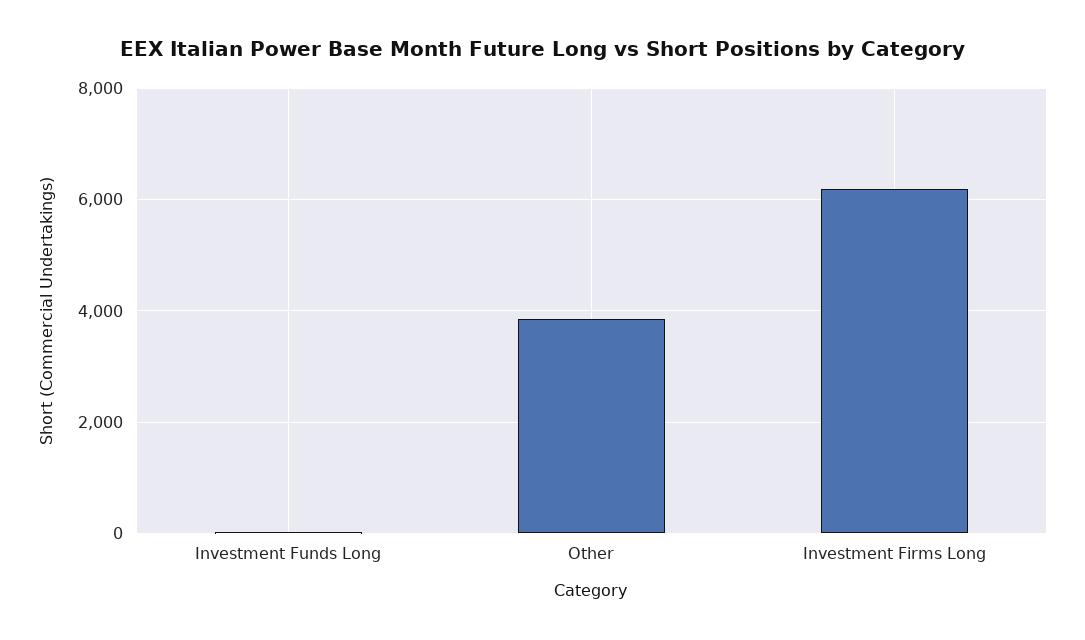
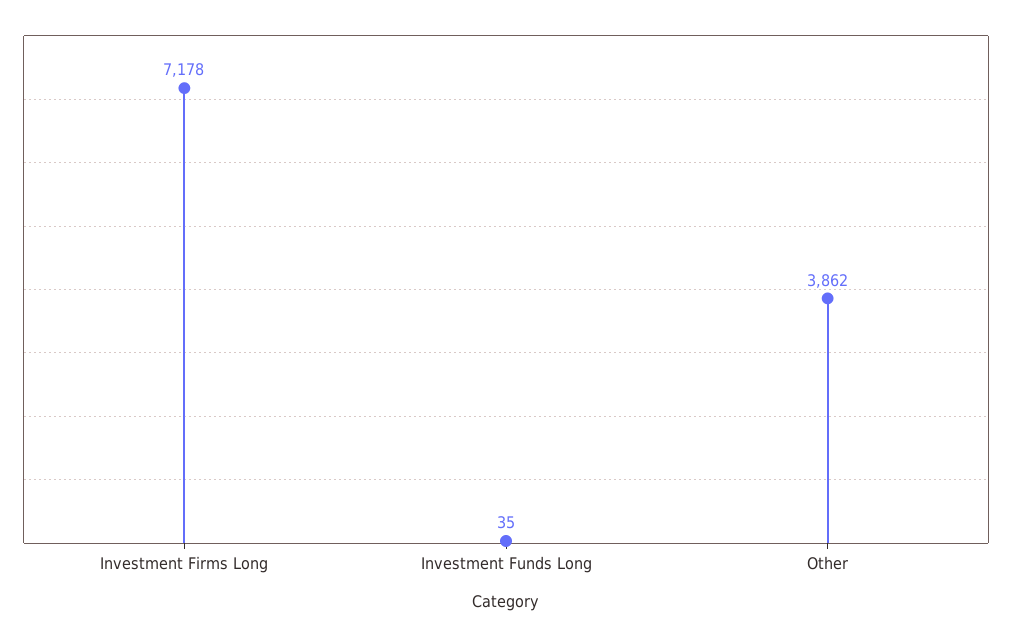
Investment Firms Long: 6200 -> 7178

